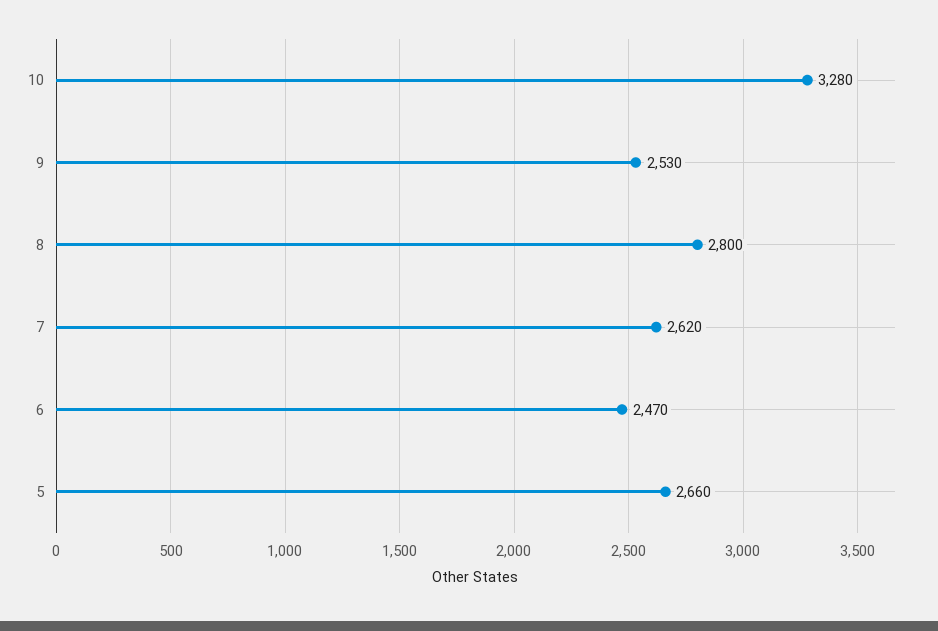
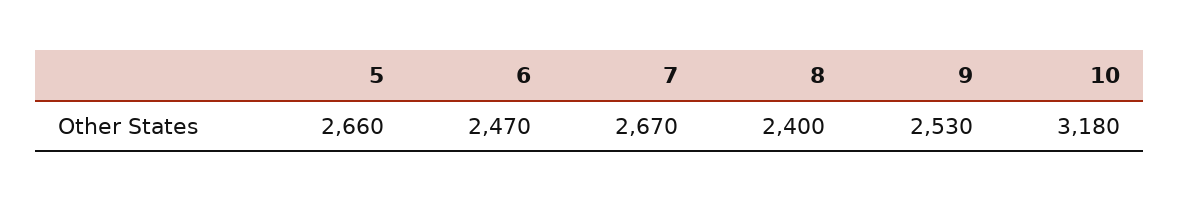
10: 3280 -> 3180
8: 2800 -> 2400
7: 2620 -> 2670

